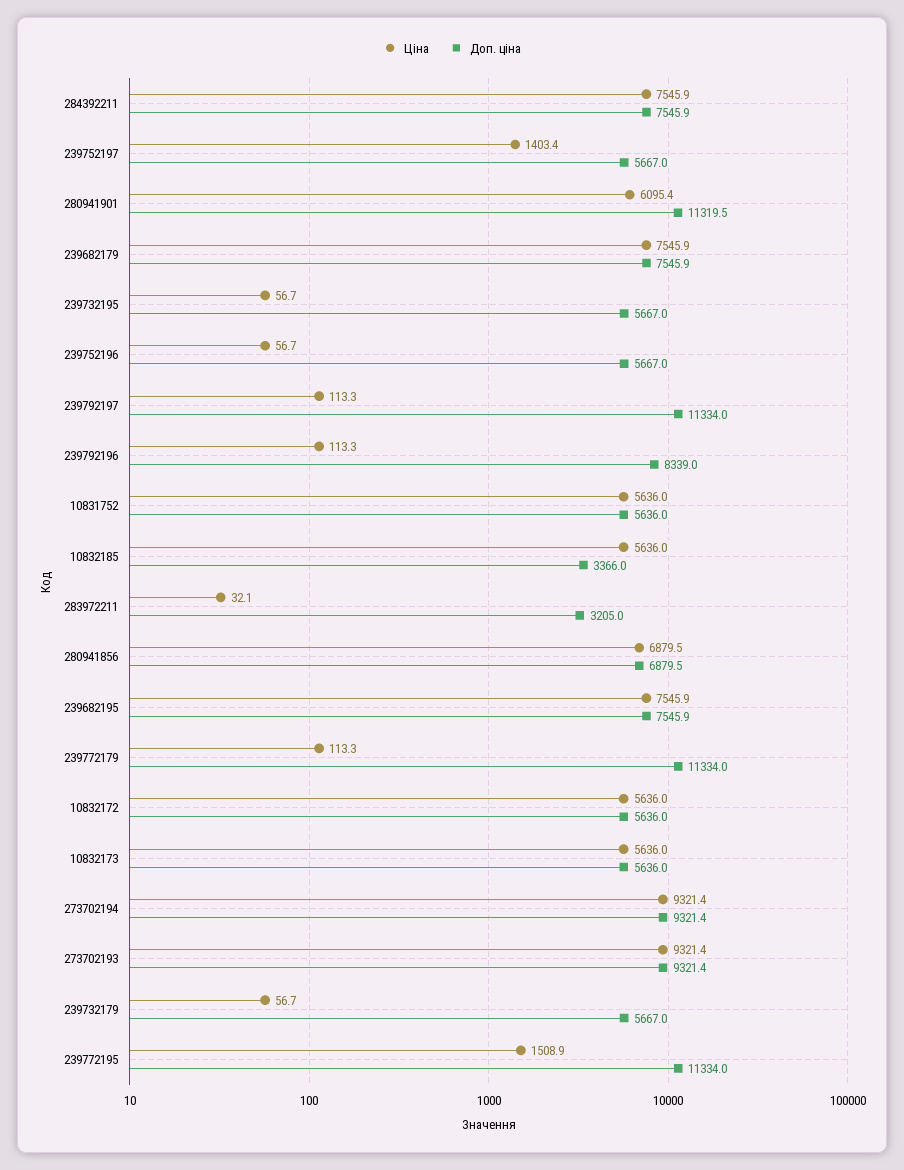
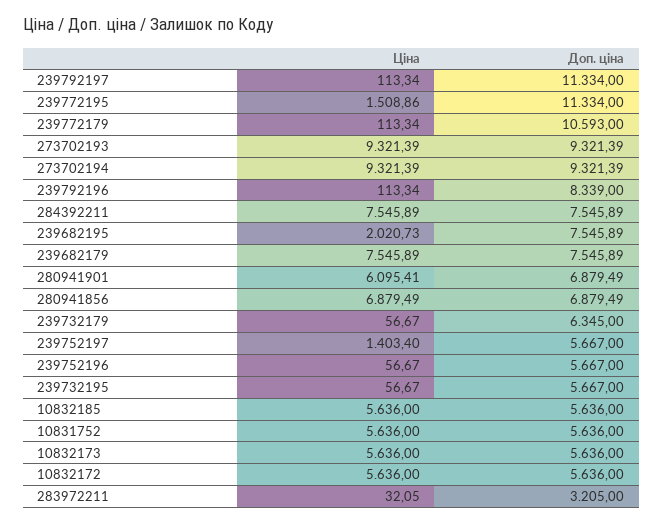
Доп. ціна, 280941901: 11319.5 -> 6879.49
Доп. ціна, 10832185: 3366 -> 5636
Ціна, 239682195: 7545.9 -> 2020.73
Доп. ціна, 239772179: 11334 -> 10593
Доп. ціна, 239732179: 5667 -> 6345

